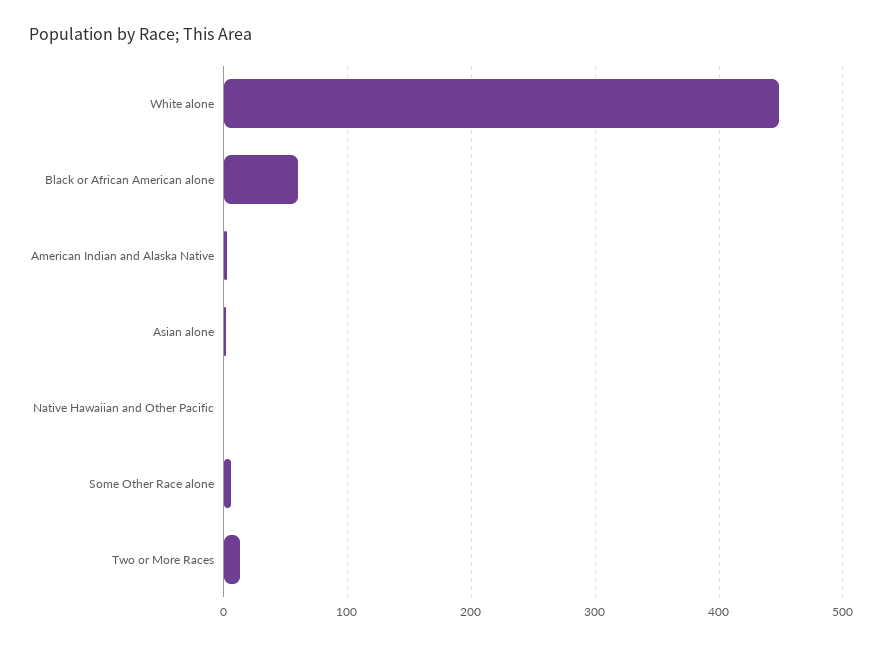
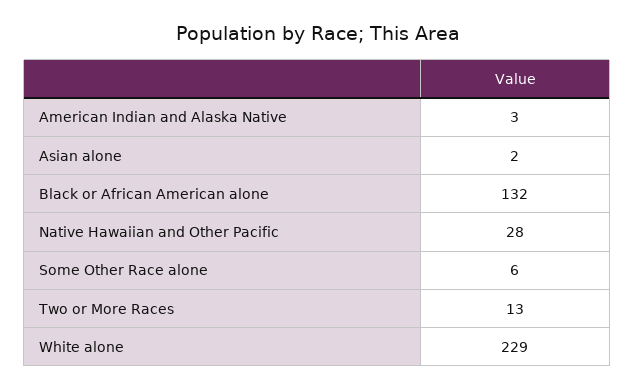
White alone: 450 -> 229
Black or African American alone: 60 -> 132
Native Hawaiian and Other Pacific: 0 -> 28

